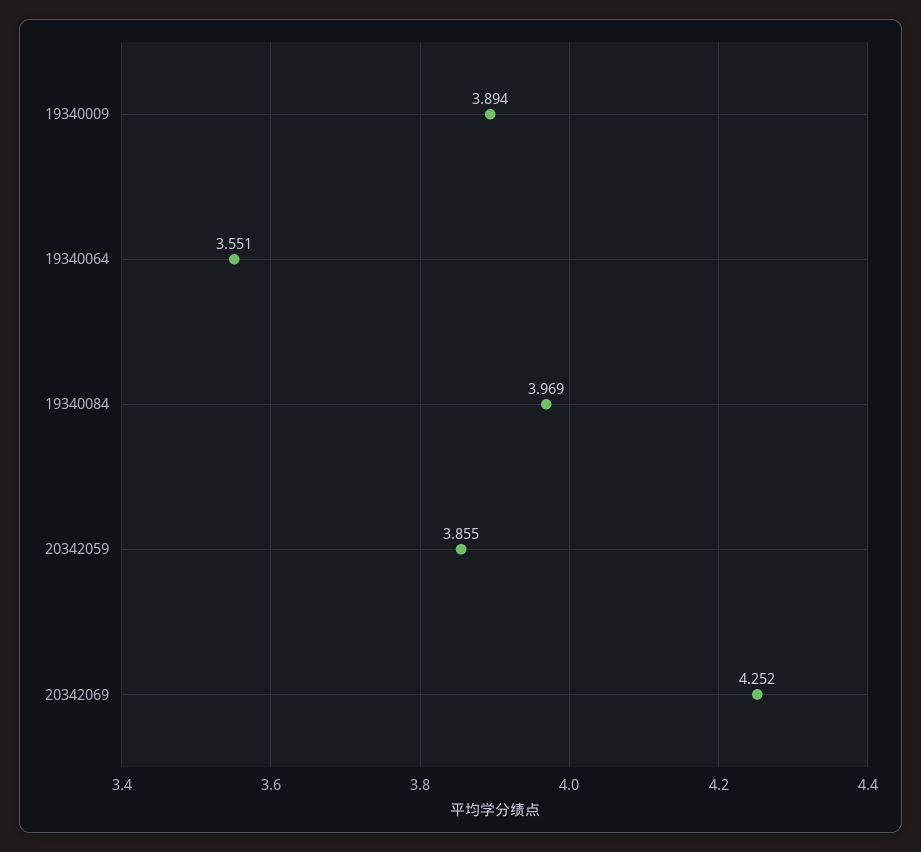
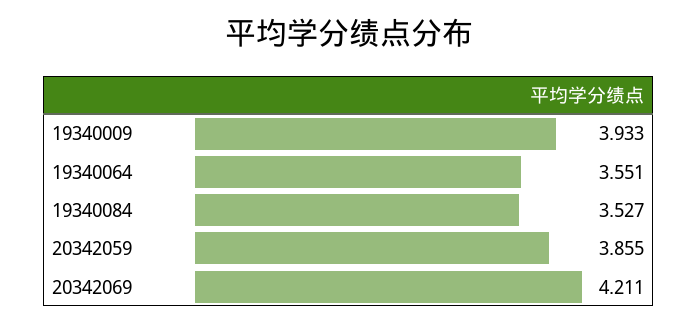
19340009: 3.894 -> 3.933
19340084: 3.969 -> 3.527
20342069: 4.252 -> 4.211

